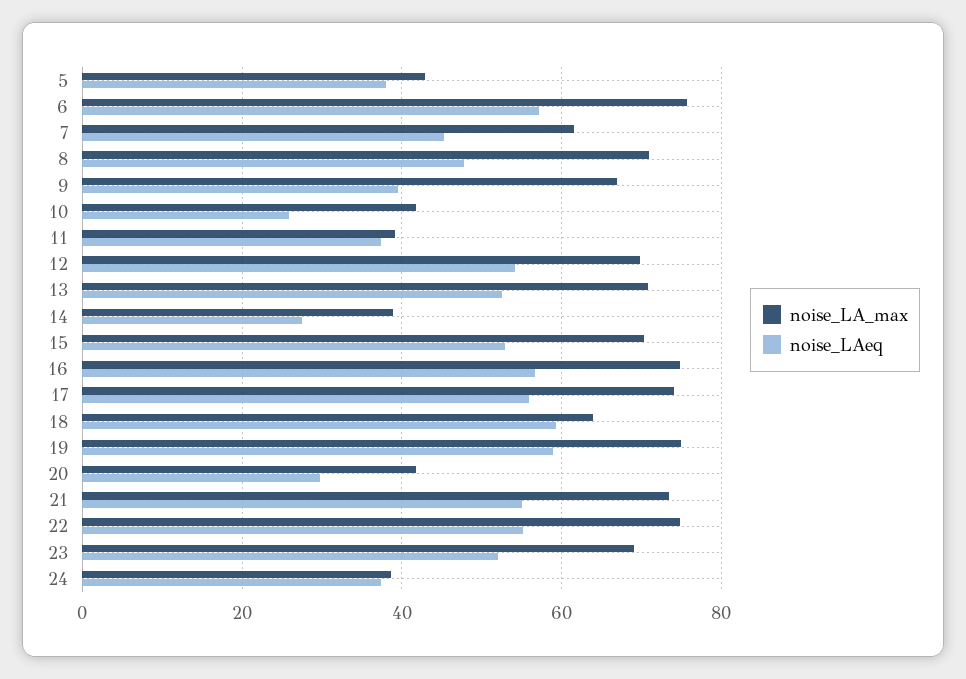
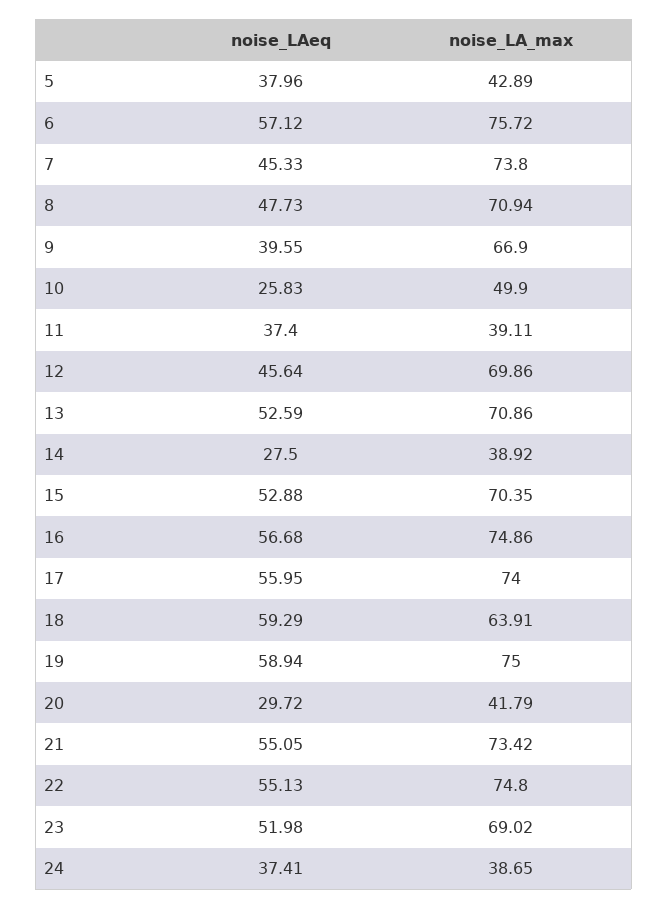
noise_LA_max, 7: 62 -> 73.8
noise_LA_max, 10: 42 -> 49.9
noise_LAeq, 12: 54 -> 45.64

